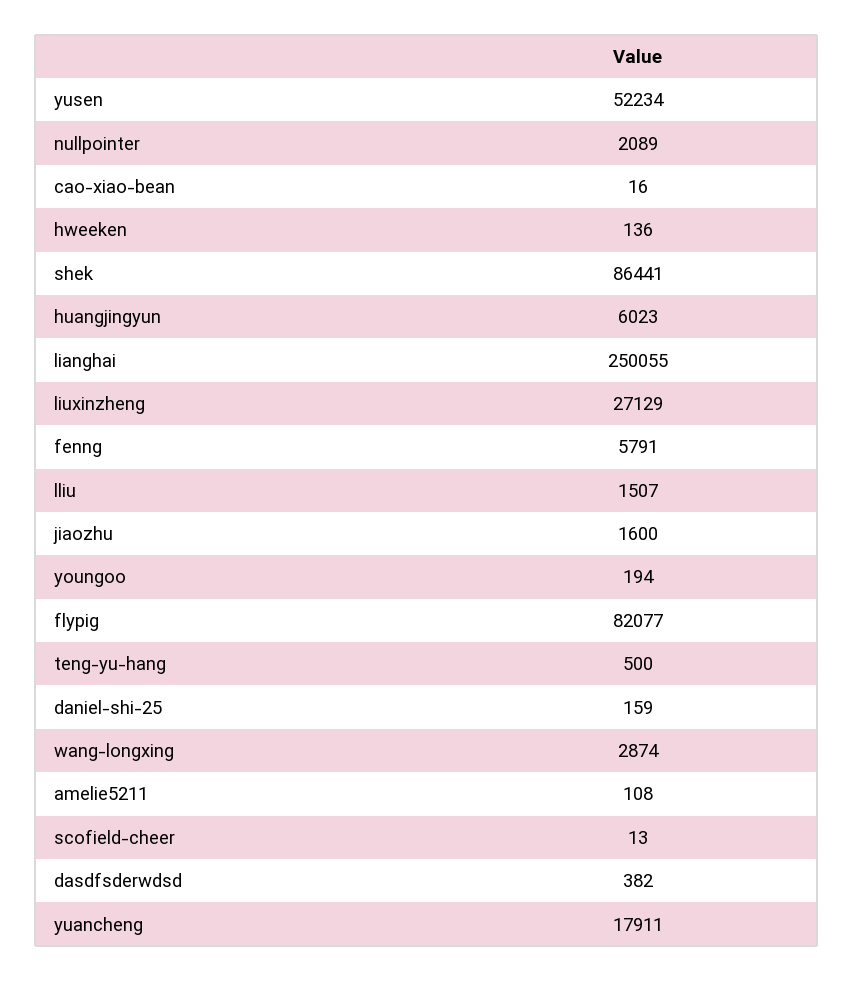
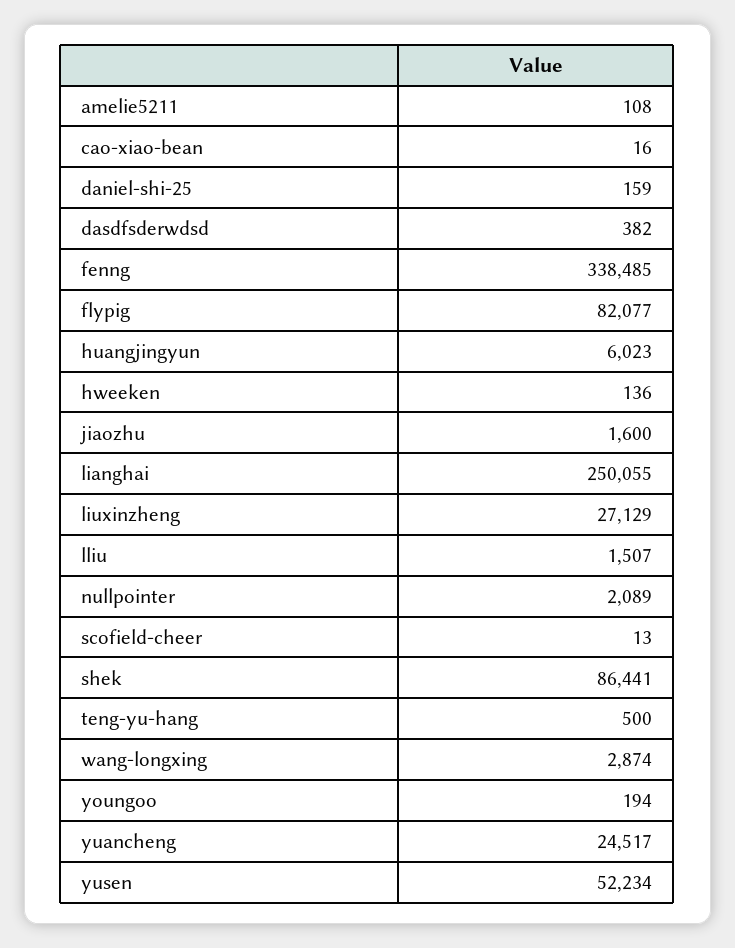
fenng: 5791 -> 338485
yuancheng: 17911 -> 24517

